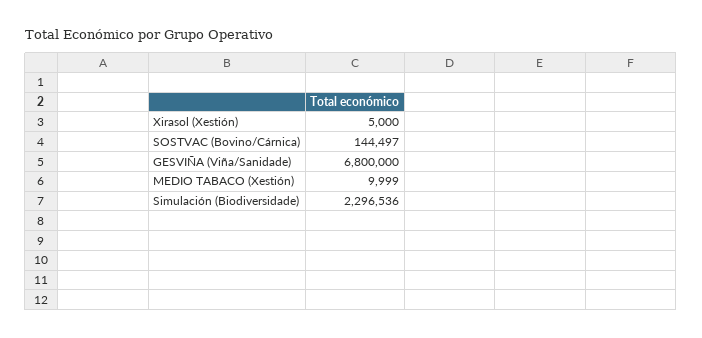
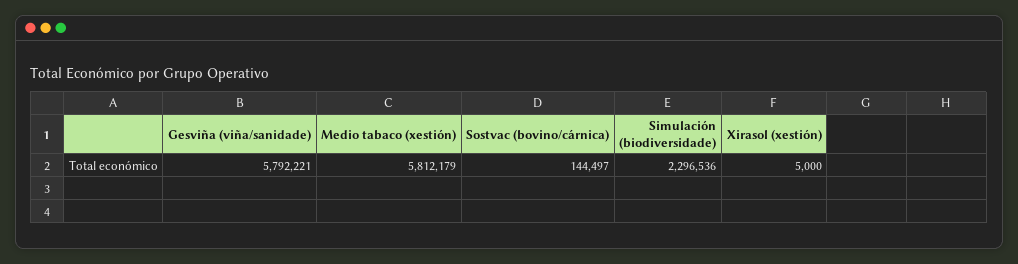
GESVIÑA (Viña/Sanidade): 6800000 -> 5792221
MEDIO TABACO (Xestión): 9999 -> 5812179

